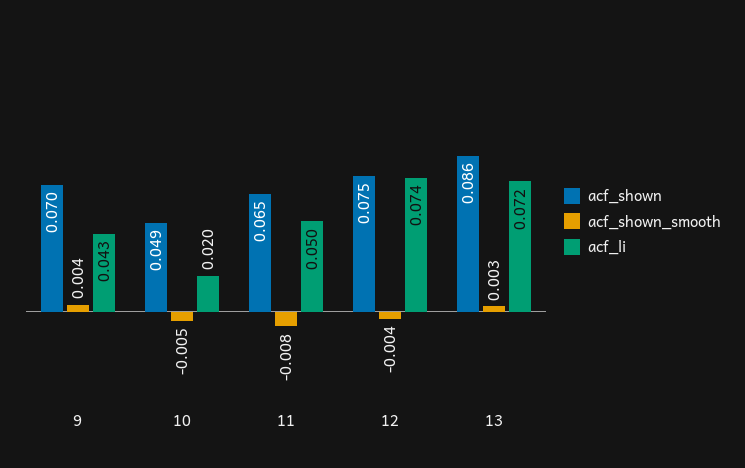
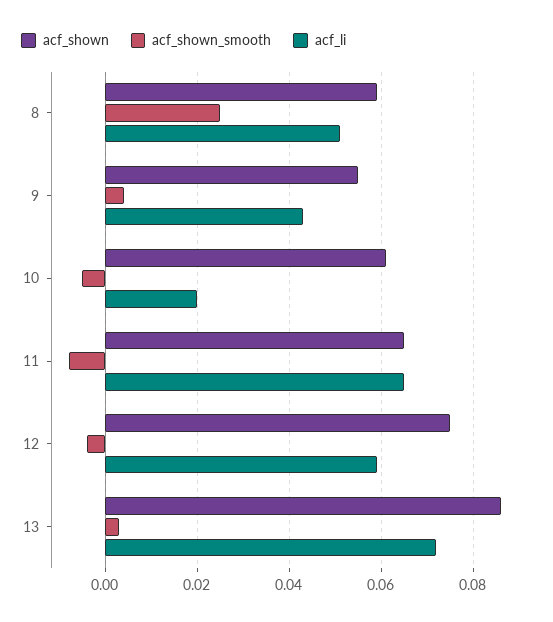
acf_shown, 9: 0.07 -> 0.055
acf_shown, 10: 0.049 -> 0.06
acf_li, 11: 0.05 -> 0.065
acf_li, 12: 0.074 -> 0.06
acf_shown, 8: none -> 0.06
acf_shown_smooth, 8: none -> 0.025
acf_li, 8: none -> 0.05

